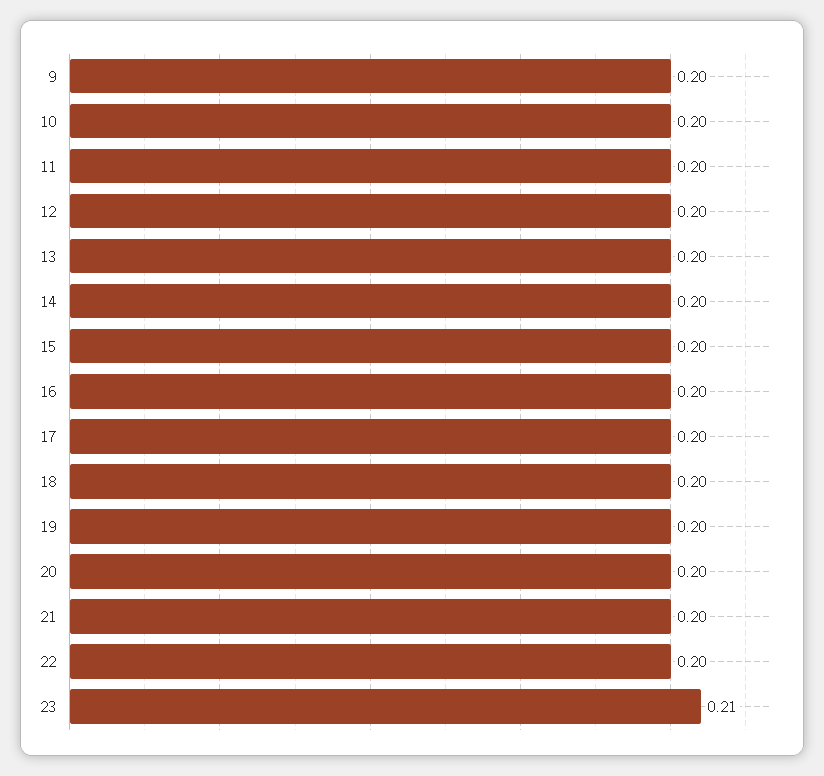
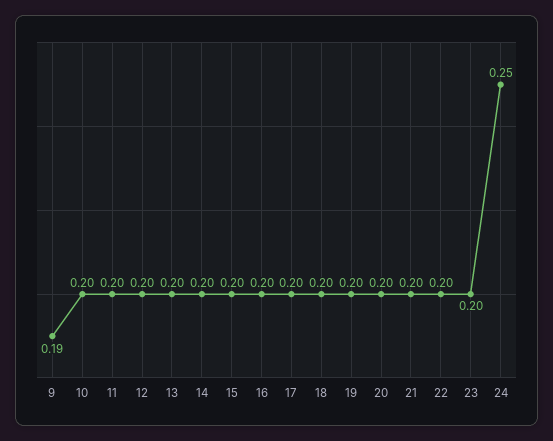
9: 0.2 -> 0.19
23: 0.21 -> 0.2
24: none -> 0.25

